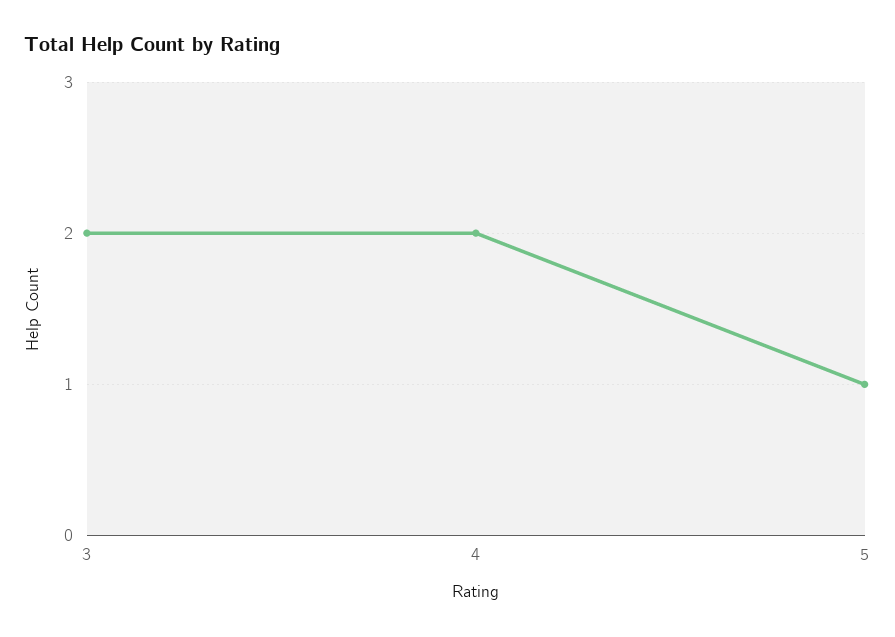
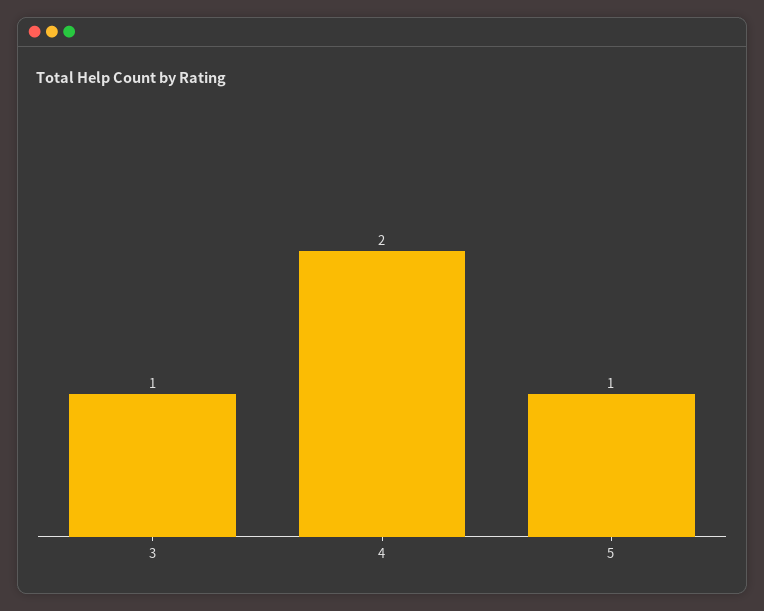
3: 2 -> 1

